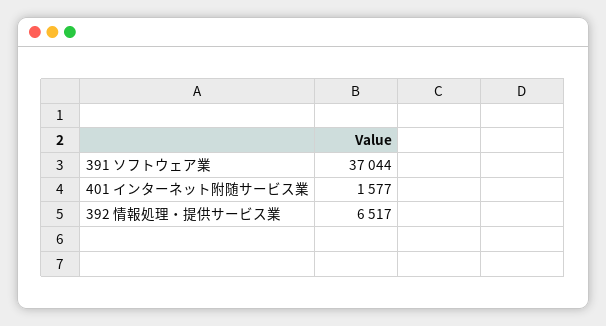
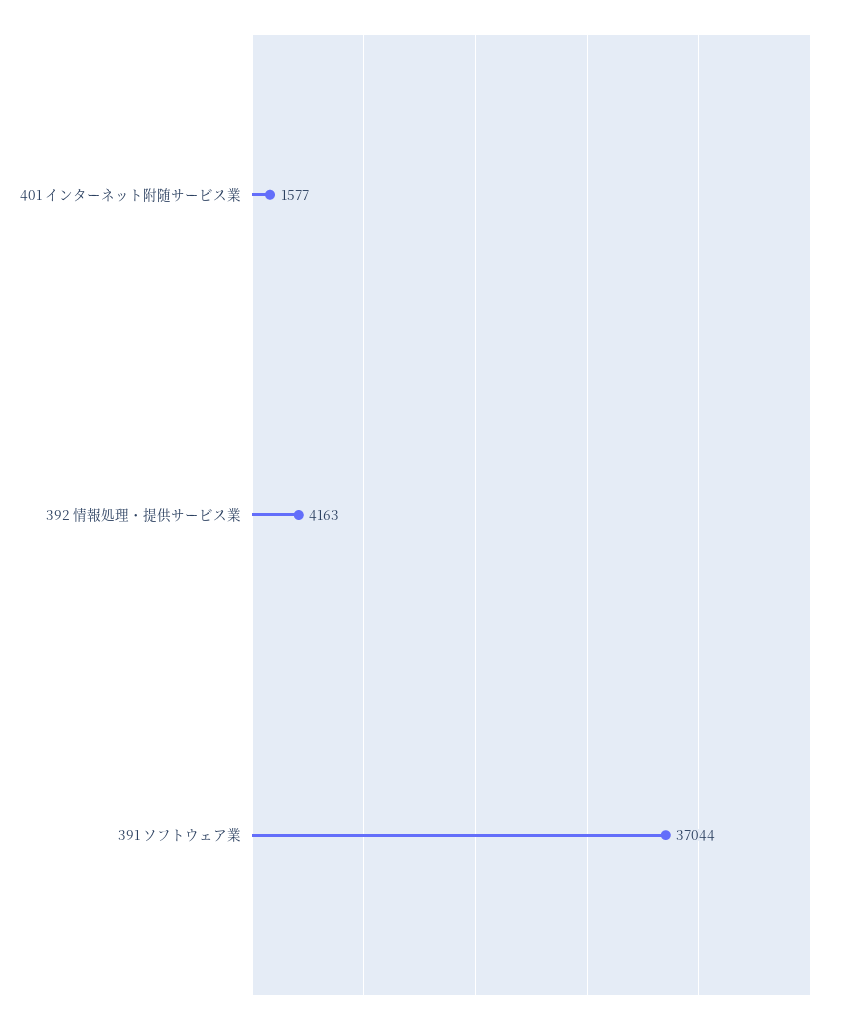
392 情報処理・提供サービス業: 6517 -> 4163

